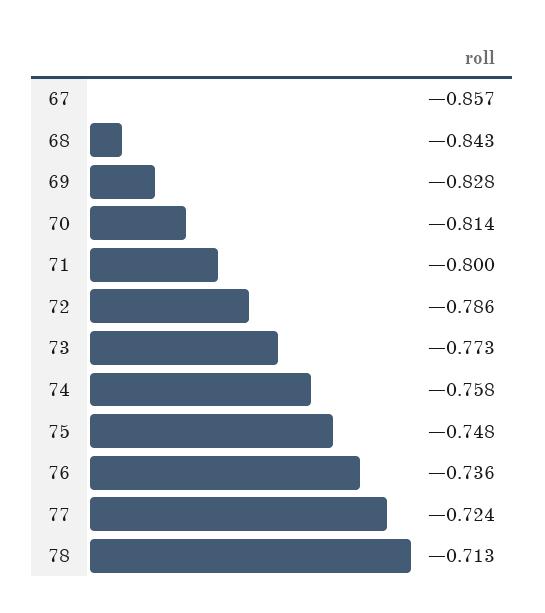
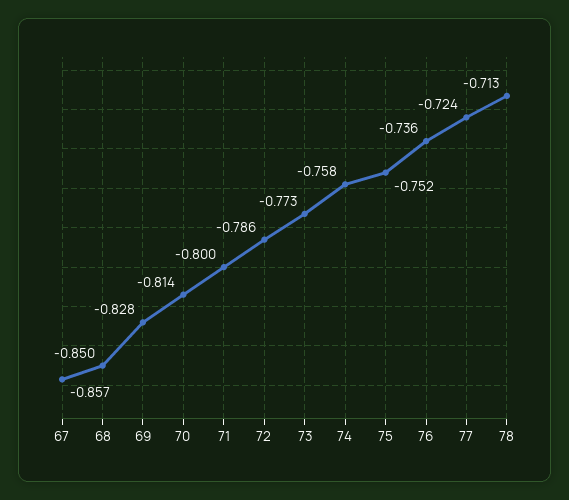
68: -0.843 -> -0.85
75: -0.748 -> -0.752

